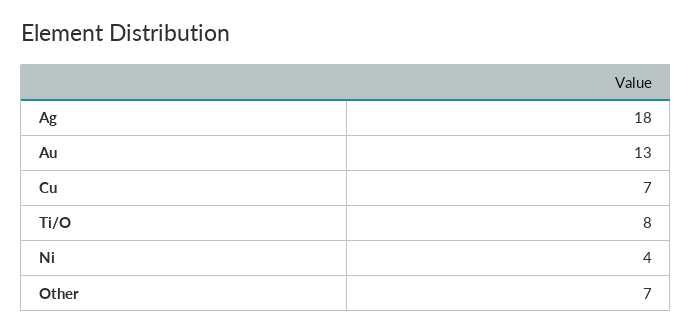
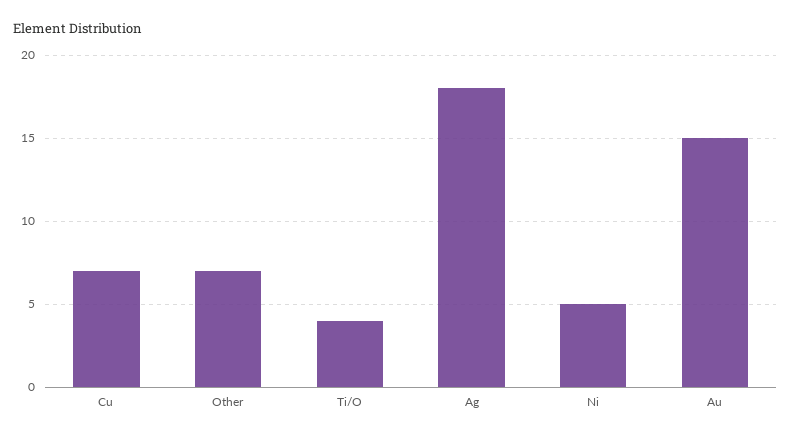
Au: 13 -> 15
Ti/O: 8 -> 4
Ni: 4 -> 5

